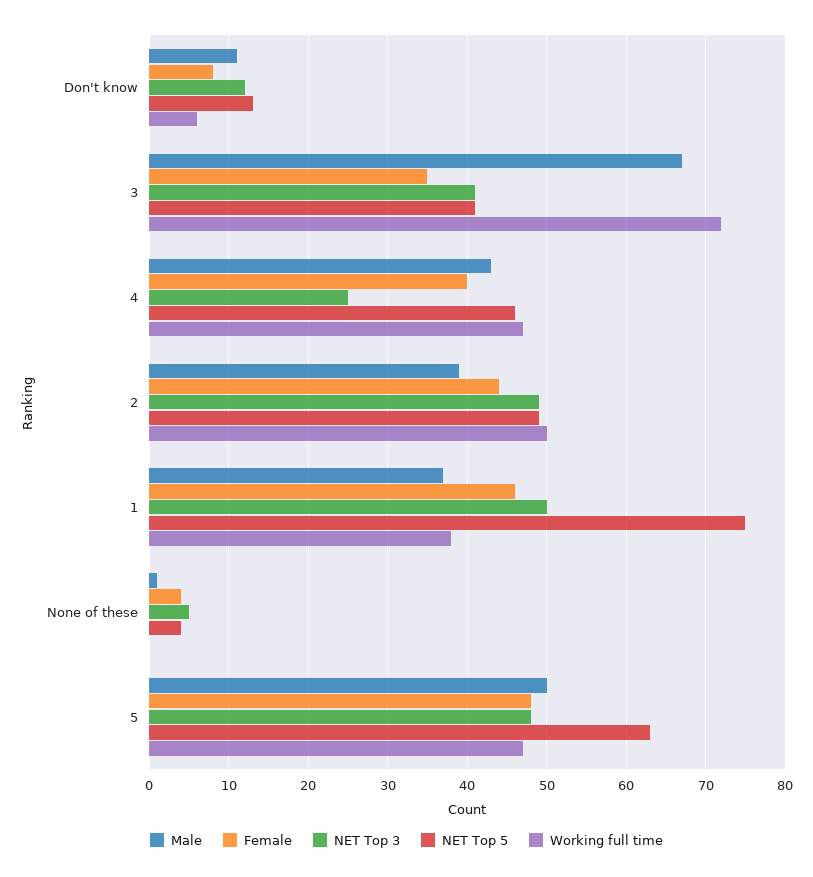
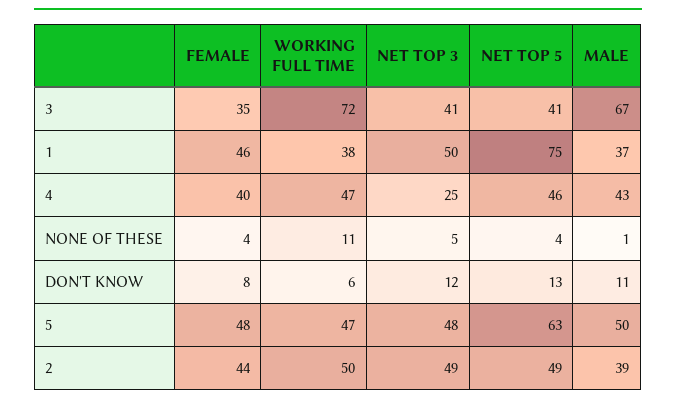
Working full time, None of these: 0 -> 11

